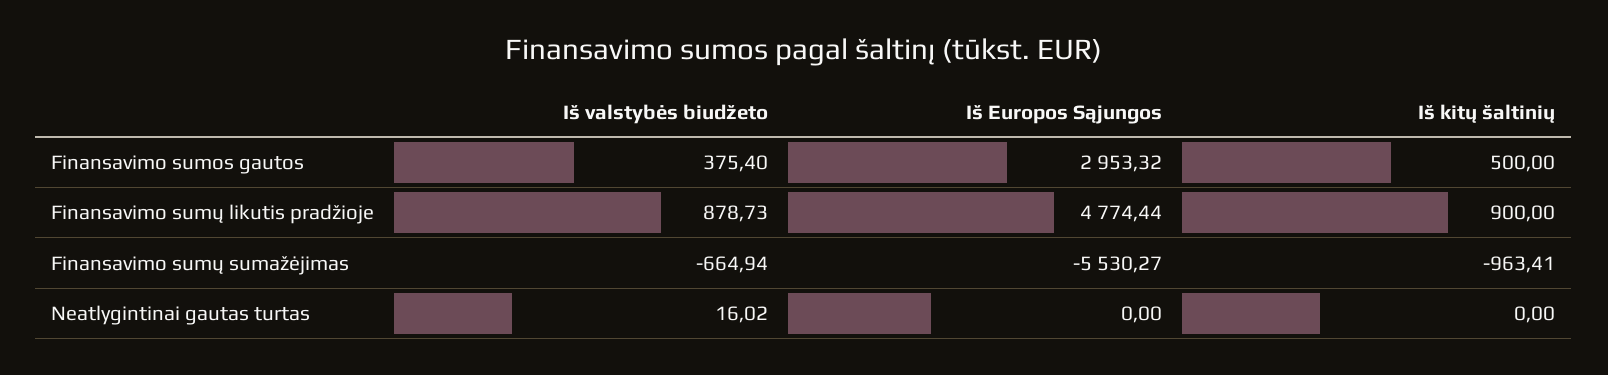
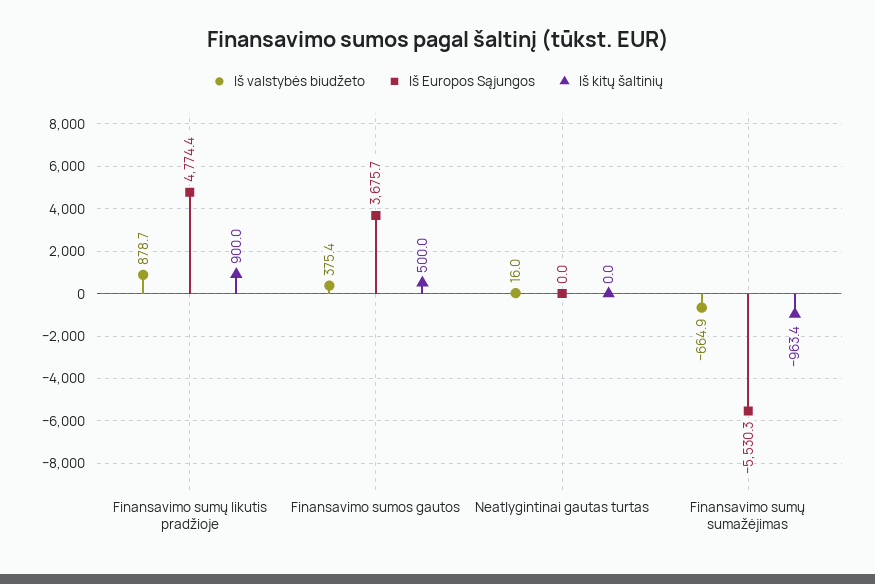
Iš Europos Sąjungos, Finansavimo sumos gautos: 2953.32 -> 3675.7

